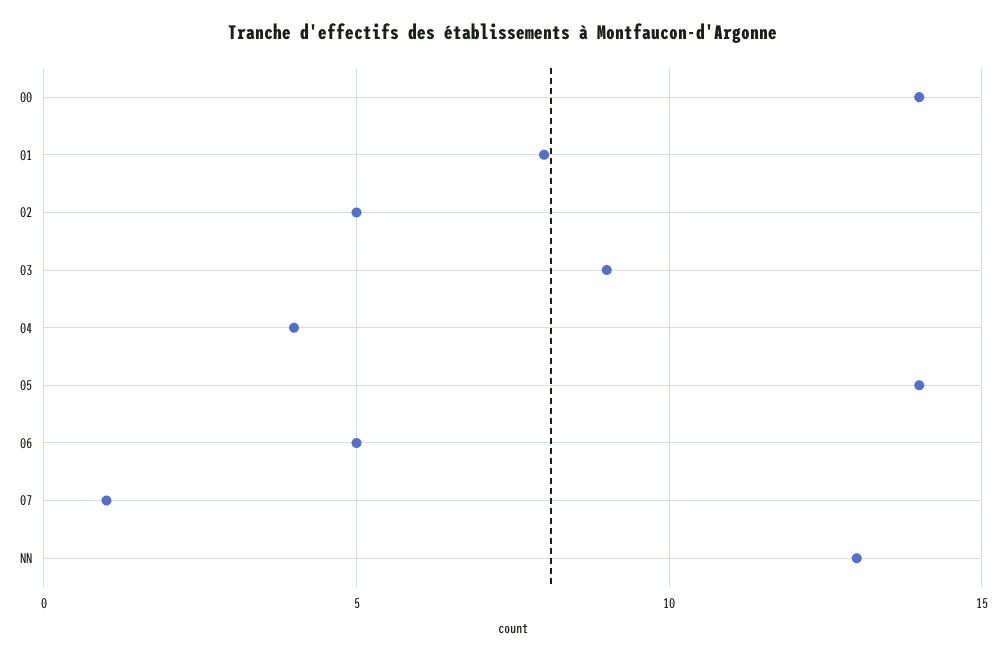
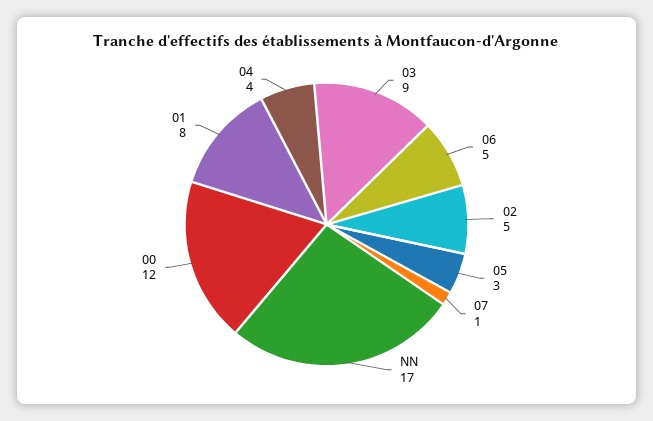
00: 14 -> 12
05: 14 -> 3
NN: 13 -> 17

